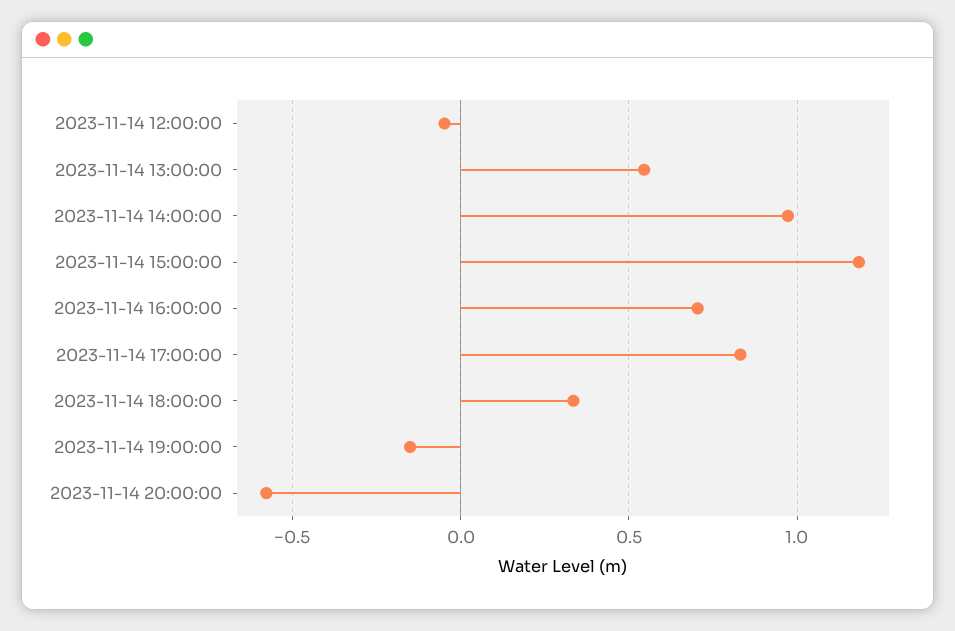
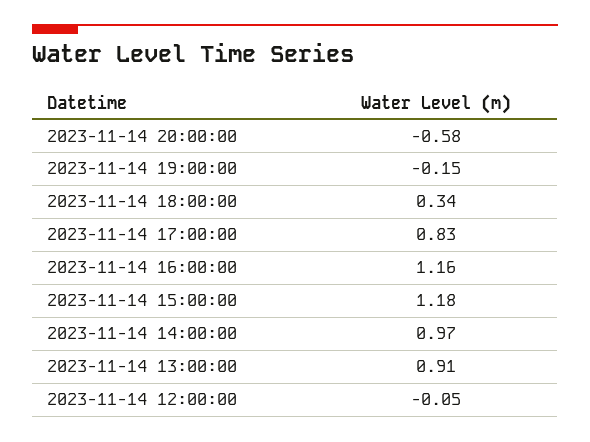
2023-11-14 13:00:00: 0.55 -> 0.91
2023-11-14 16:00:00: 0.7 -> 1.16

